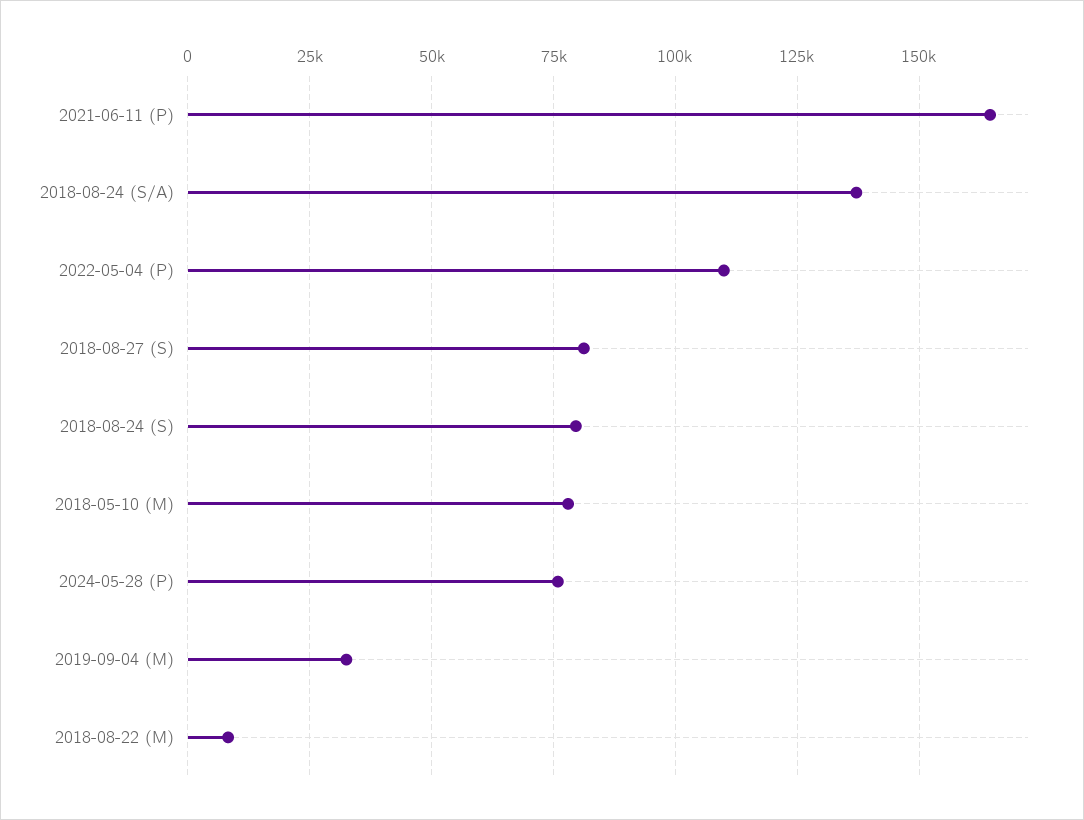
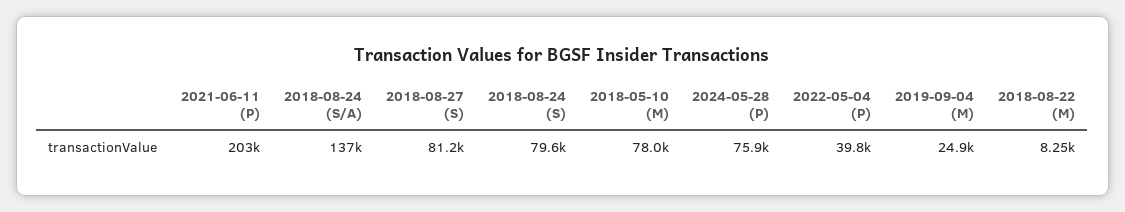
2021-06-11 (P): 165000 -> 203000
2022-05-04 (P): 110000 -> 39800
2019-09-04 (M): 32500 -> 24900

